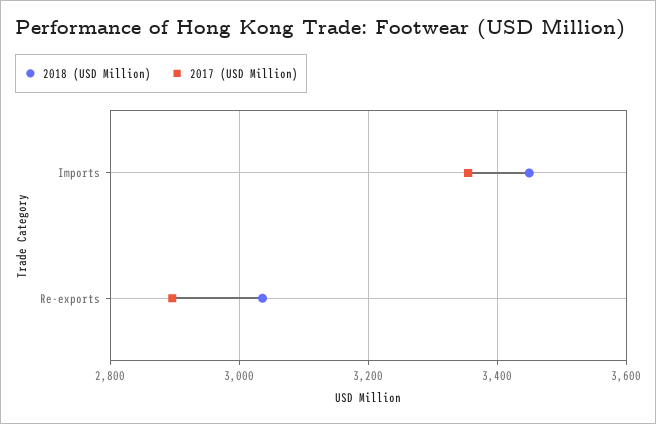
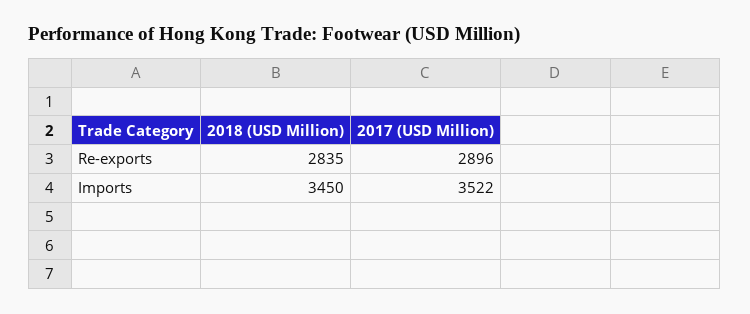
2017 (USD Million), Imports: 3360 -> 3522
2018 (USD Million), Re-exports: 3040 -> 2835

